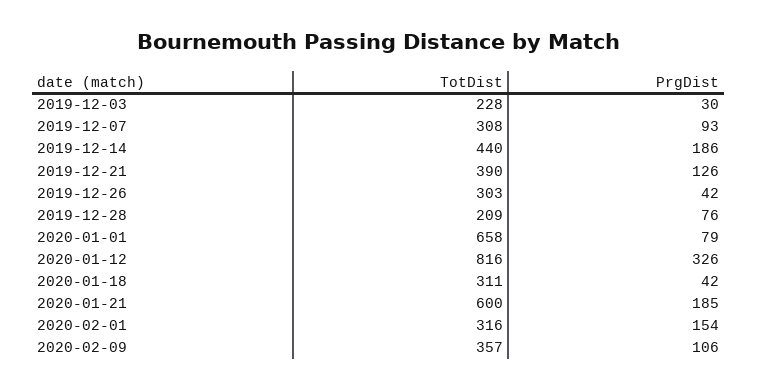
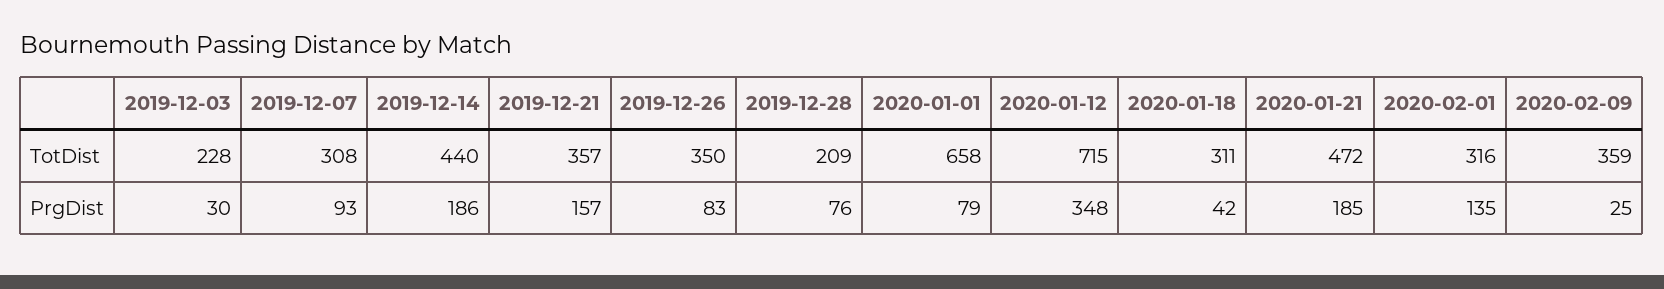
TotDist, 2019-12-21: 390 -> 357
PrgDist, 2019-12-21: 126 -> 157
TotDist, 2019-12-26: 303 -> 350
PrgDist, 2019-12-26: 42 -> 83
TotDist, 2020-01-12: 816 -> 715
PrgDist, 2020-01-12: 326 -> 348
TotDist, 2020-01-21: 600 -> 472
PrgDist, 2020-02-01: 154 -> 135
TotDist, 2020-02-09: 357 -> 359
PrgDist, 2020-02-09: 106 -> 25

